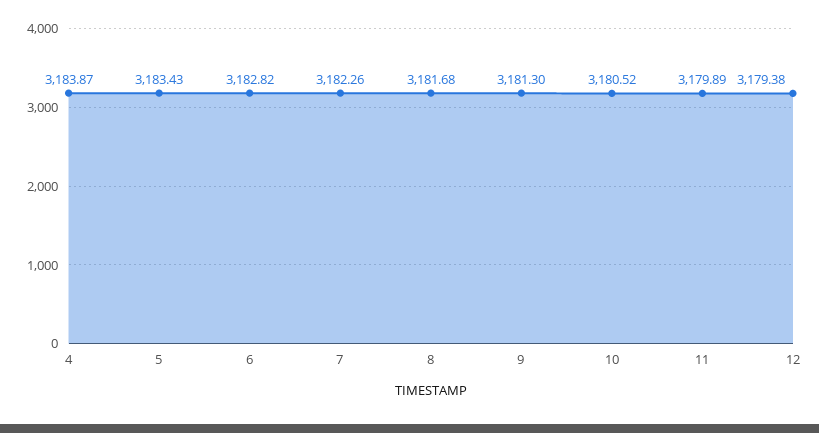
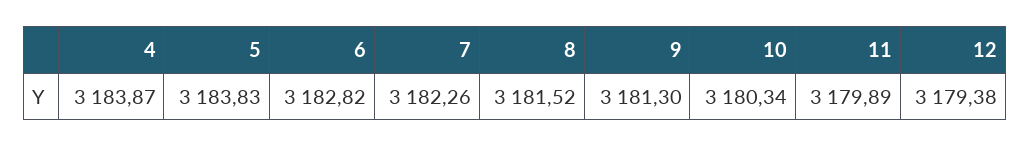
5: 3183.43 -> 3183.83
8: 3181.68 -> 3181.52
10: 3180.52 -> 3180.34

